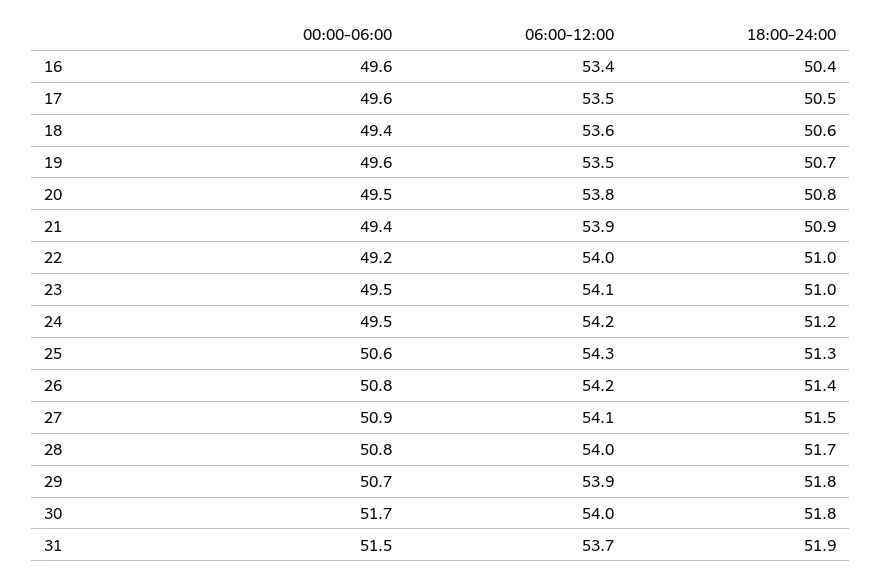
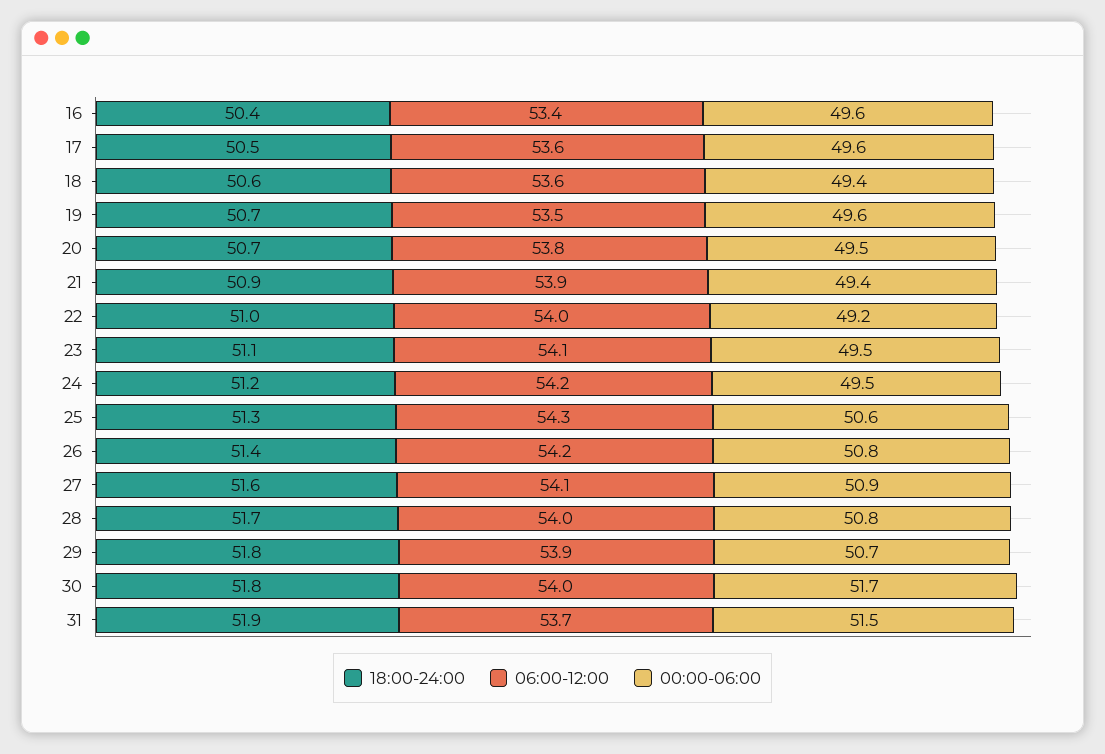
06:00-12:00, 17: 53.5 -> 53.6
18:00-24:00, 20: 50.8 -> 50.7
18:00-24:00, 23: 51 -> 51.1
18:00-24:00, 27: 51.5 -> 51.6

